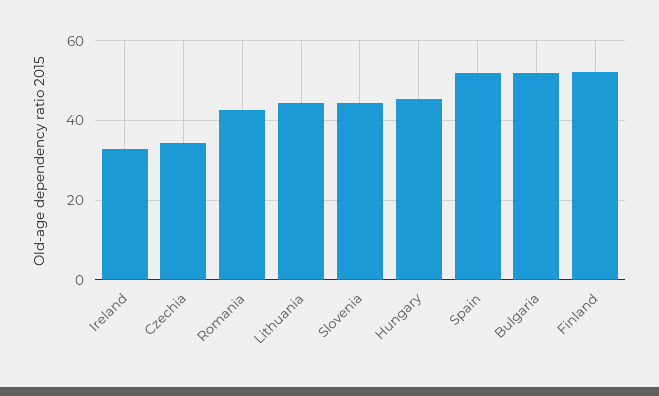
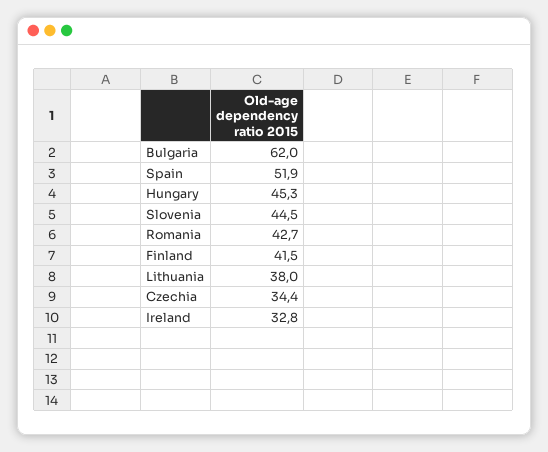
Lithuania: 44 -> 38
Bulgaria: 52 -> 62
Finland: 52 -> 41.5

